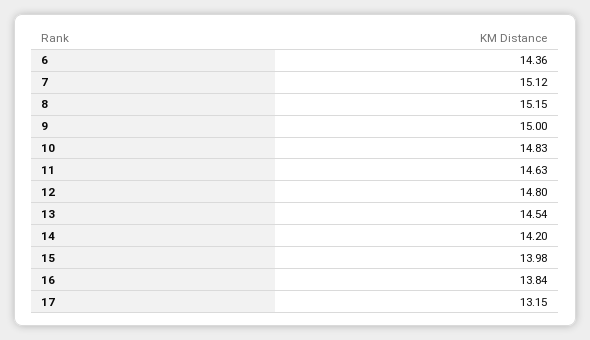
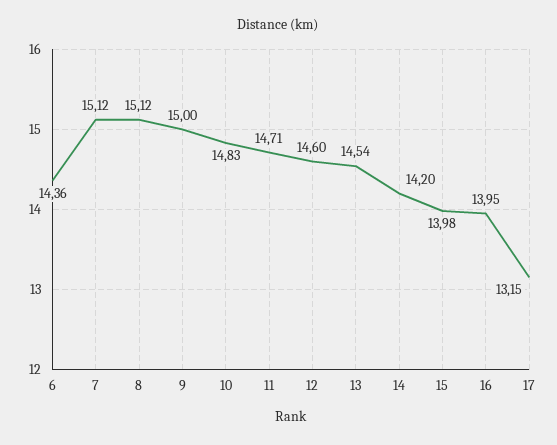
8: 15.15 -> 15.12
11: 14.63 -> 14.71
12: 14.8 -> 14.6
16: 13.84 -> 13.95

